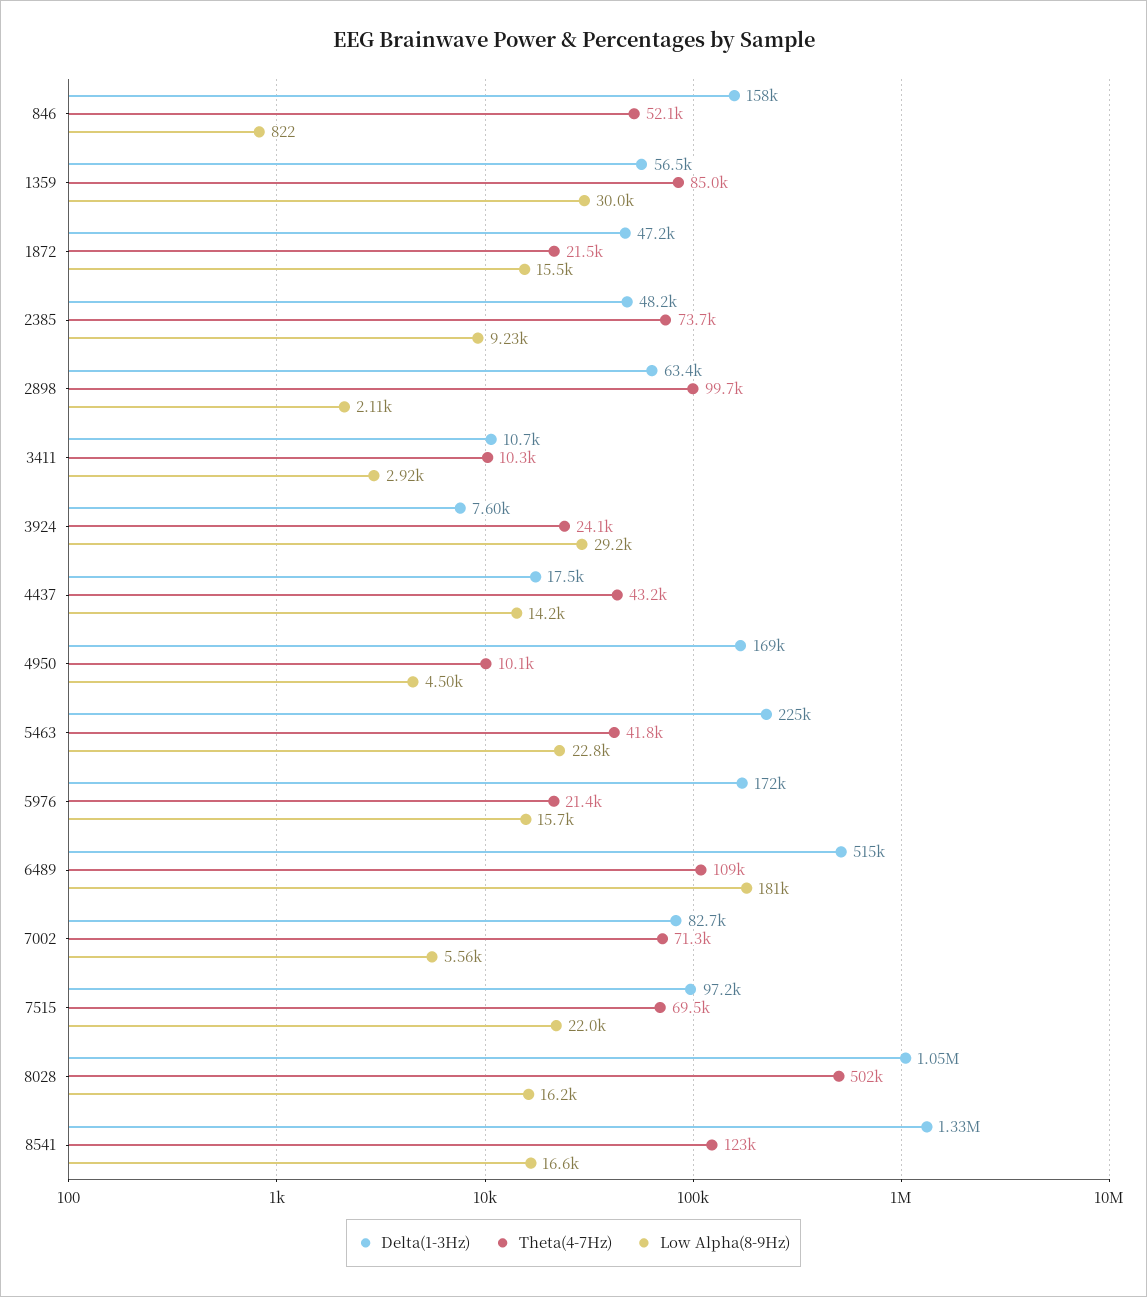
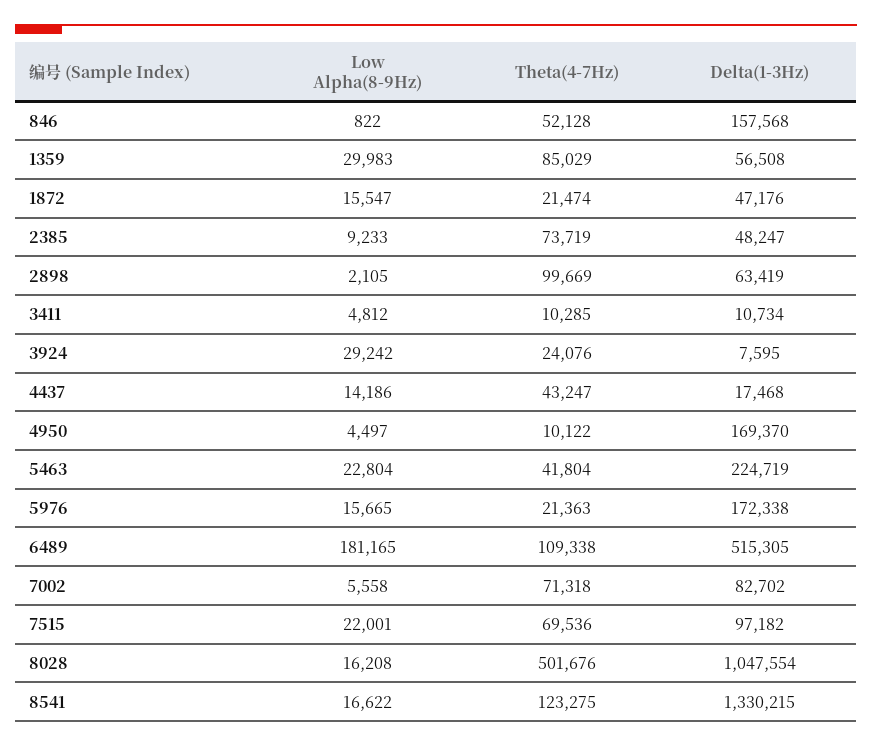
Low Alpha(8-9Hz), 3411: 2920 -> 4812

